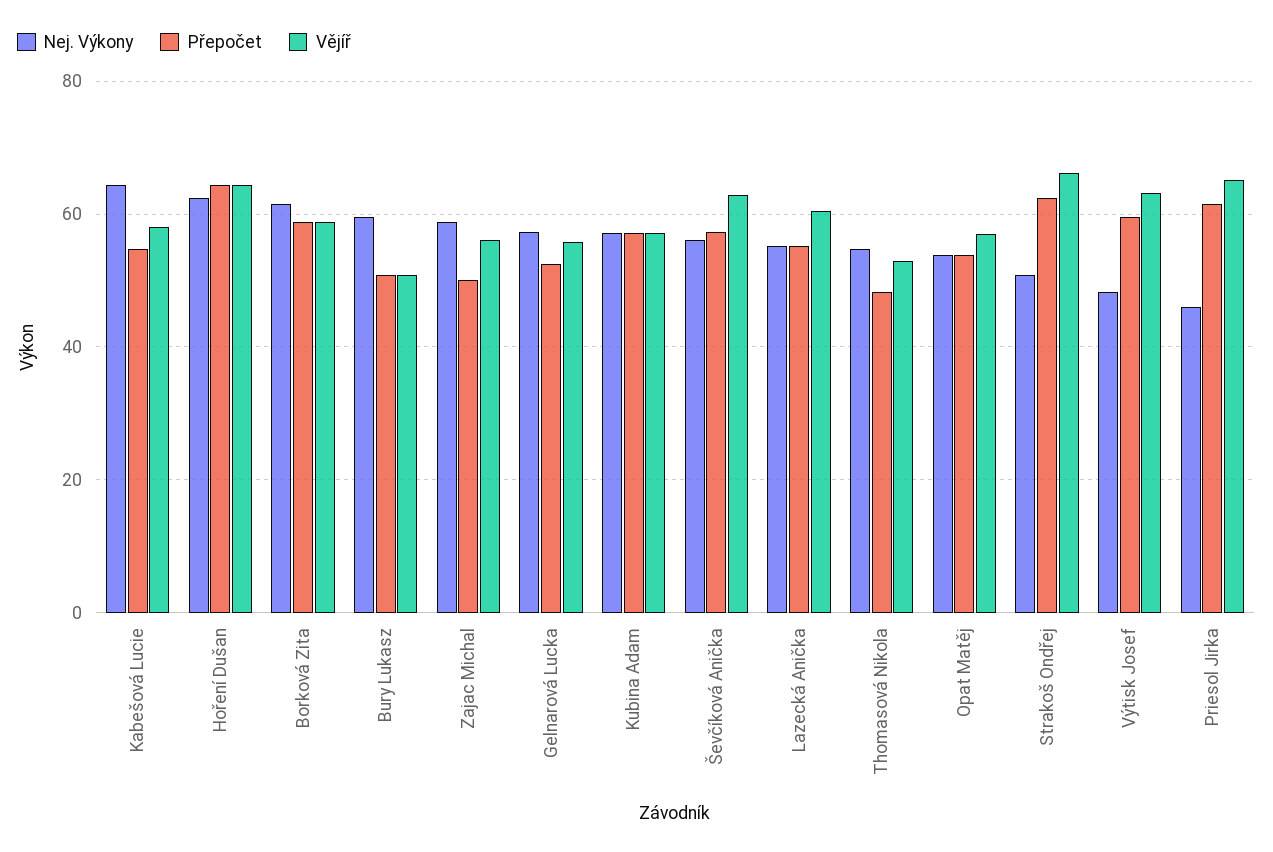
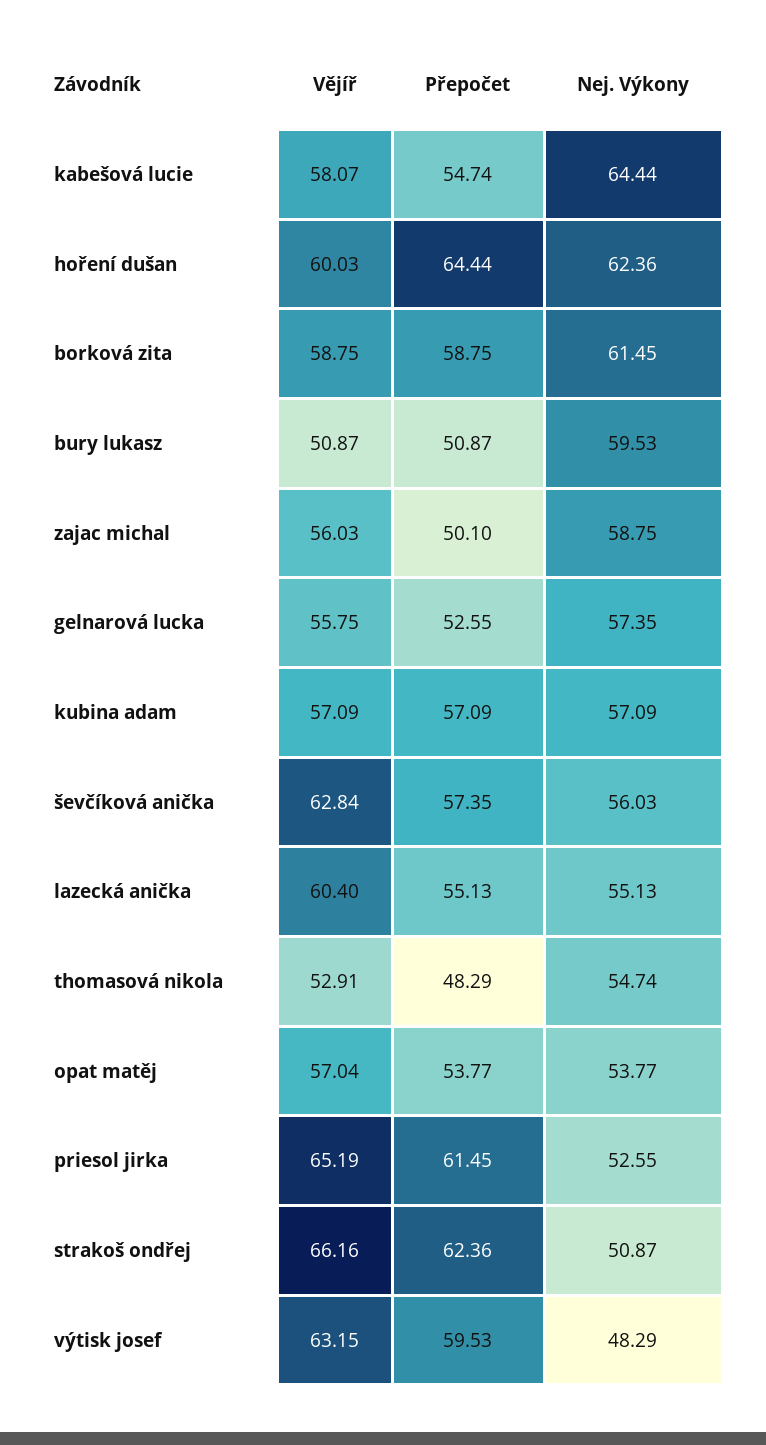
Vějíř, Hoření Dušan: 64 -> 60.03
Nej. Výkony, Priesol Jirka: 46 -> 52.55

